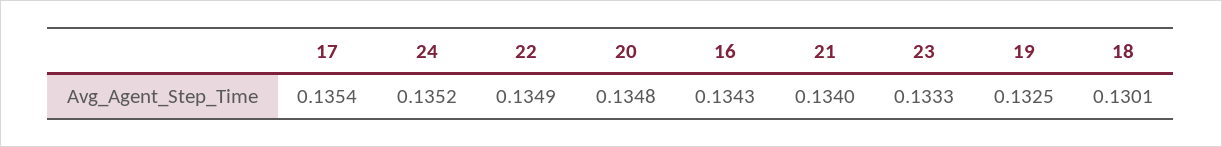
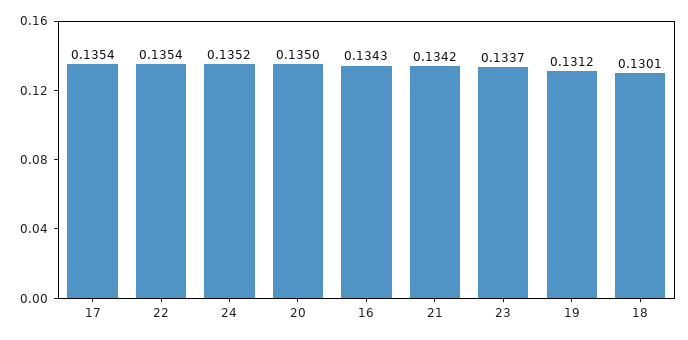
22: 0.1349 -> 0.1354
20: 0.1348 -> 0.135
21: 0.134 -> 0.1342
23: 0.1333 -> 0.1337
19: 0.1325 -> 0.1312

